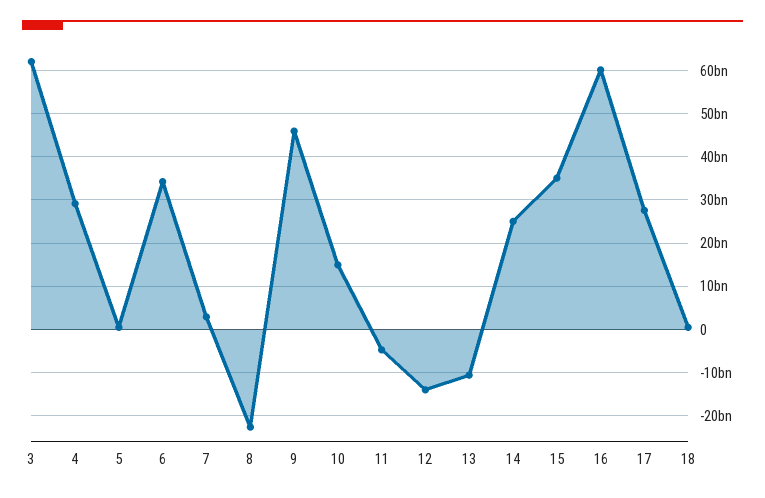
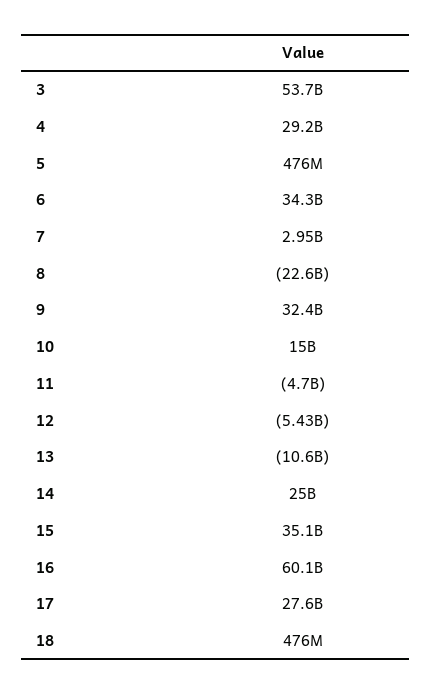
3: 62000000000 -> 53700000000
9: 46000000000 -> 32400000000
12: -14000000000 -> -5430000000

